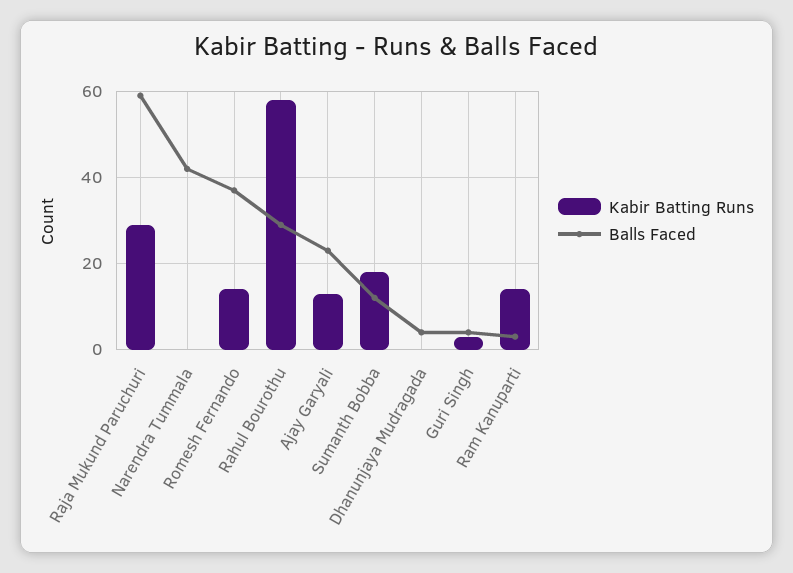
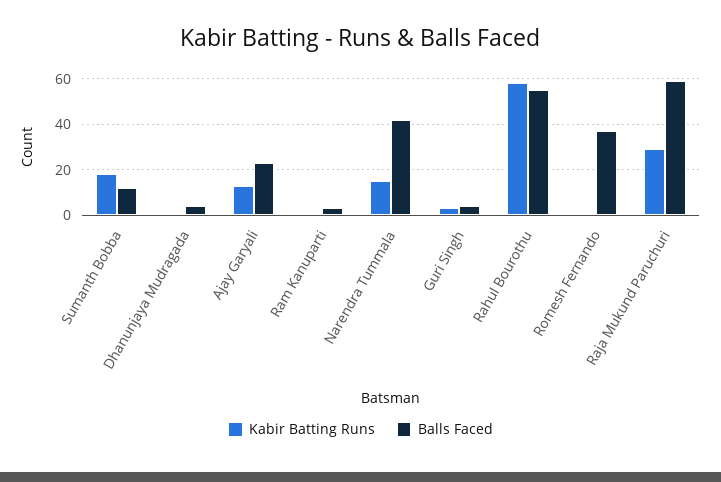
Kabir Batting Runs, Narendra Tummala: 0 -> 15
Kabir Batting Runs, Romesh Fernando: 15 -> 0
Balls Faced, Rahul Bourothu: 30 -> 55
Kabir Batting Runs, Ram Kanuparti: 15 -> 0

